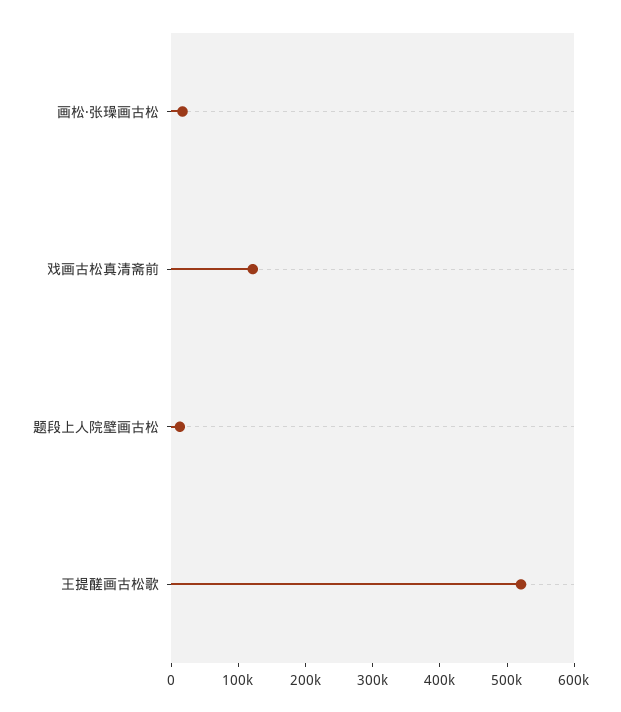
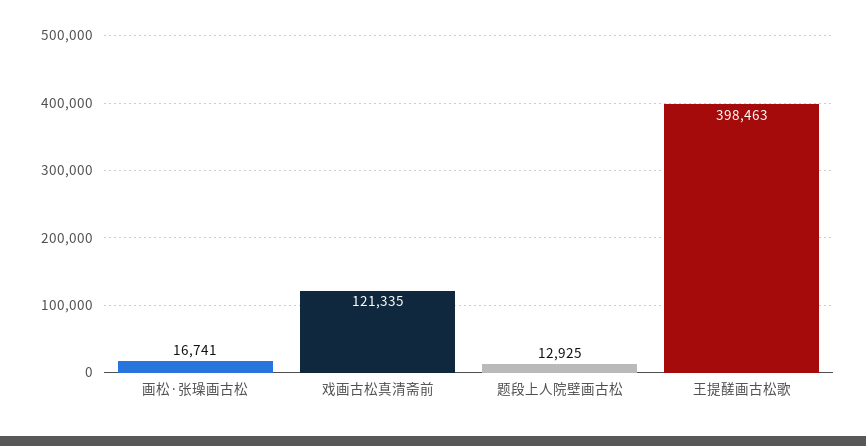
王提醝画古松歌: 520000 -> 398463

